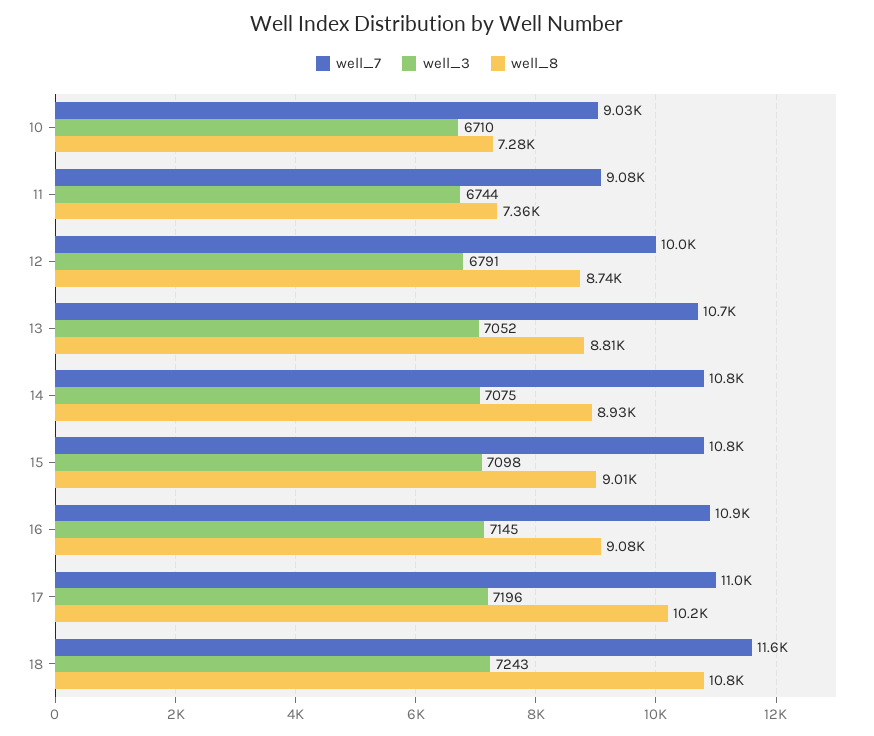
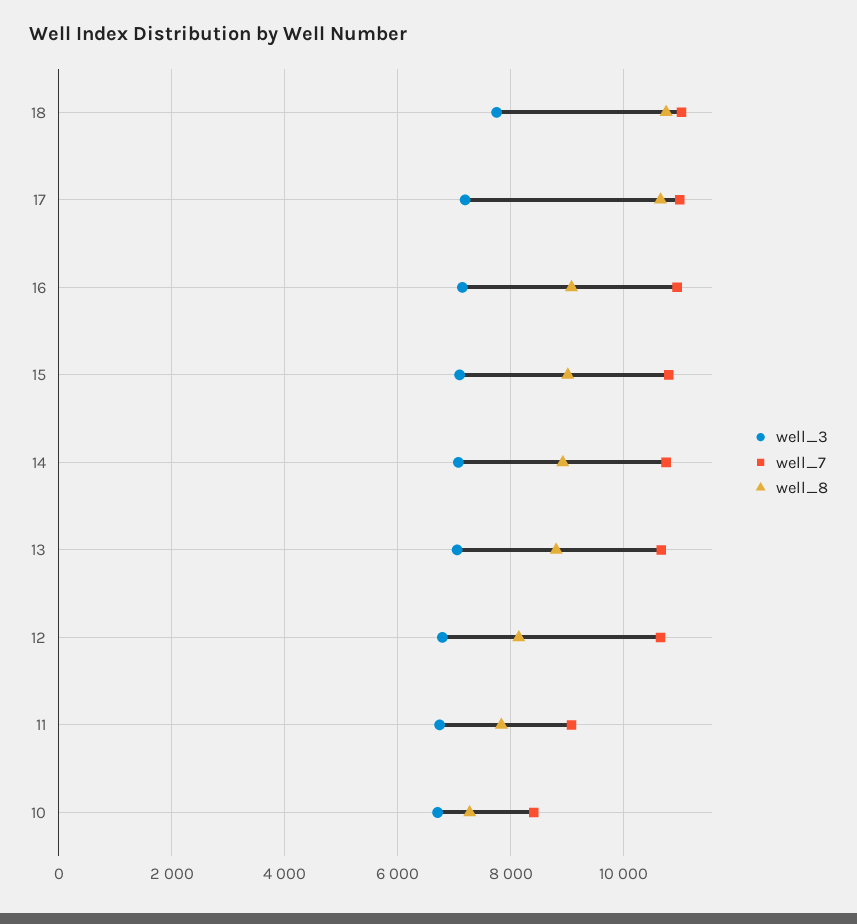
well_7, 10: 9030 -> 8400
well_8, 11: 7360 -> 7800
well_7, 12: 10000 -> 10600
well_8, 12: 8740 -> 8200
well_8, 17: 10200 -> 10600
well_7, 18: 11600 -> 11000
well_3, 18: 7243 -> 7800

